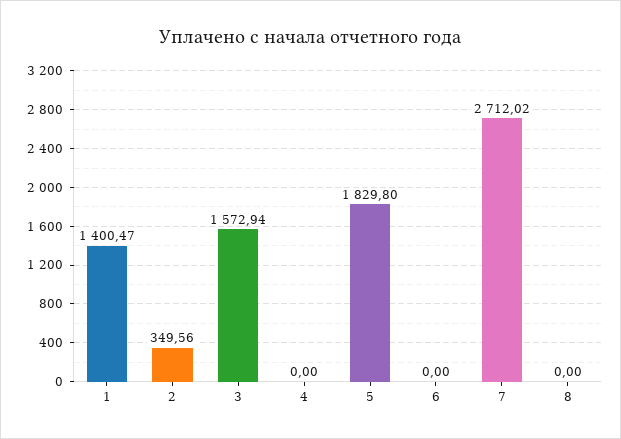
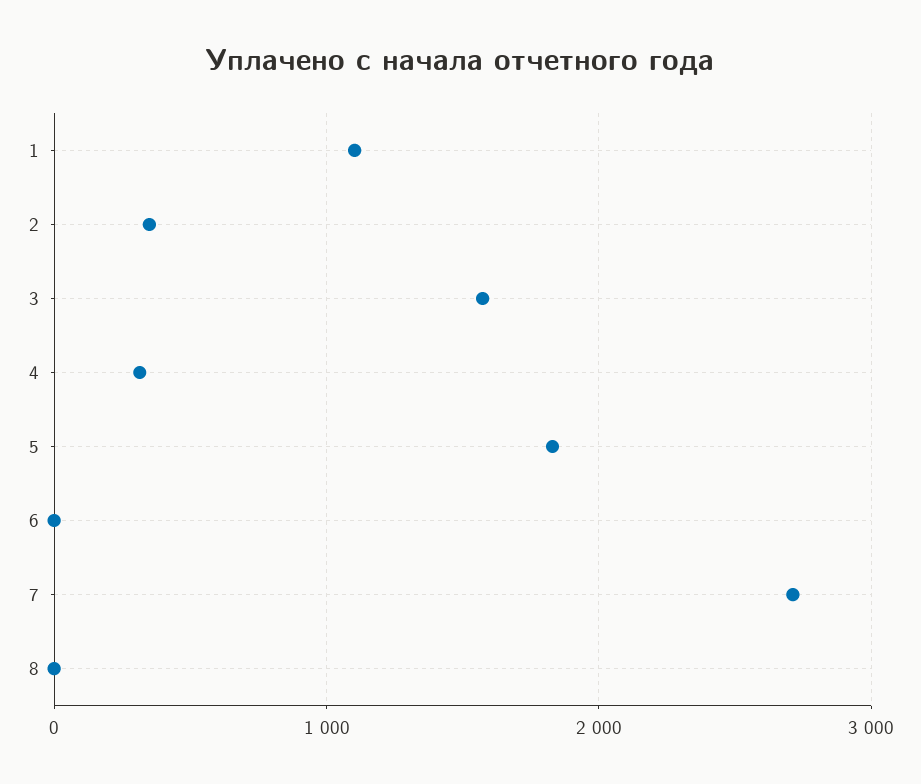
1: 1400.47 -> 1100
4: 0 -> 300

